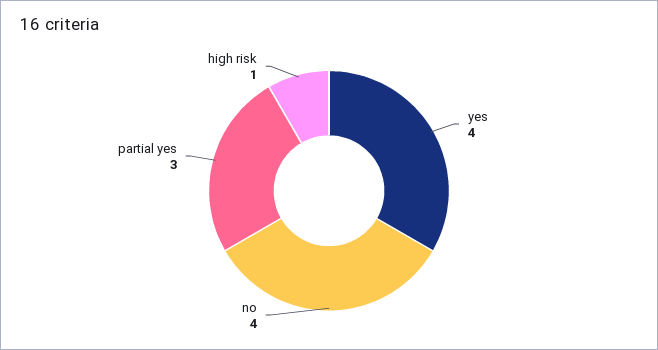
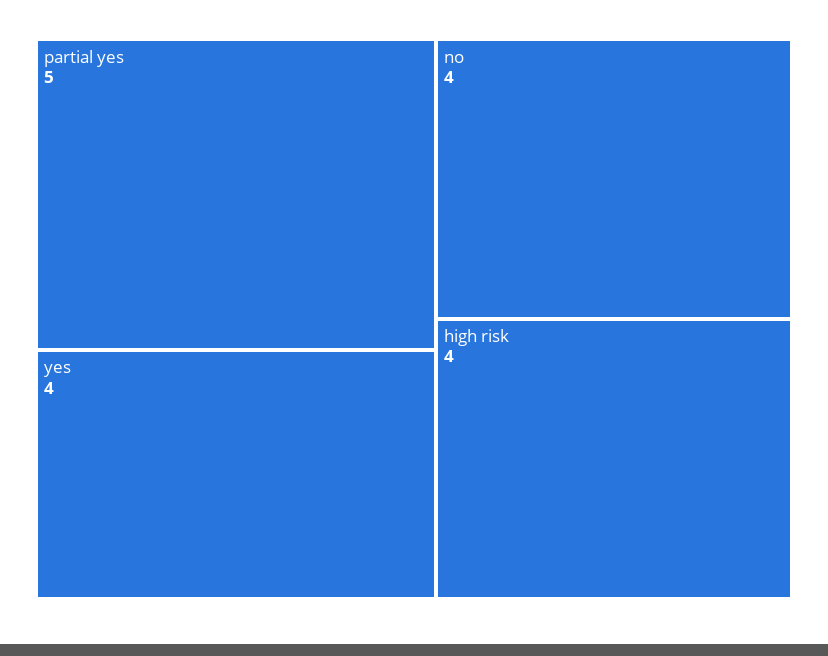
partial yes: 3 -> 5
high risk: 1 -> 4

